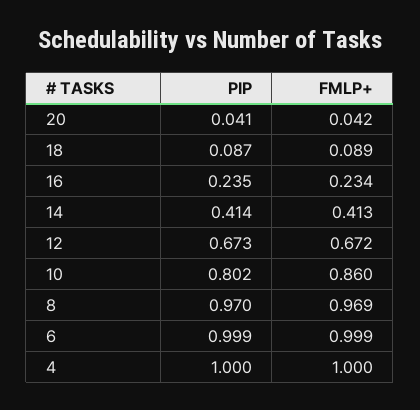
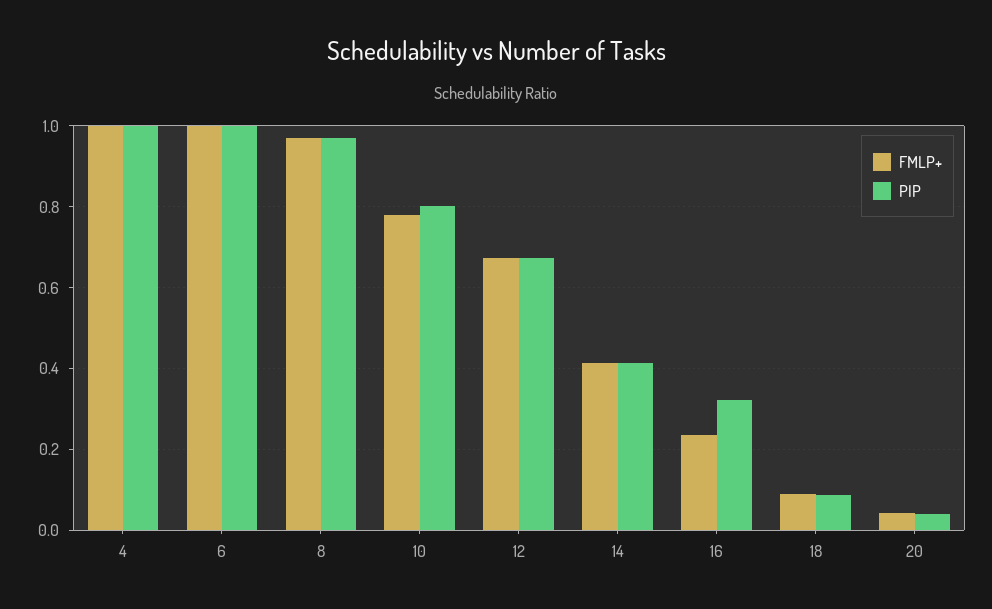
PIP, 16: 0.235 -> 0.32
FMLP+, 10: 0.86 -> 0.78

